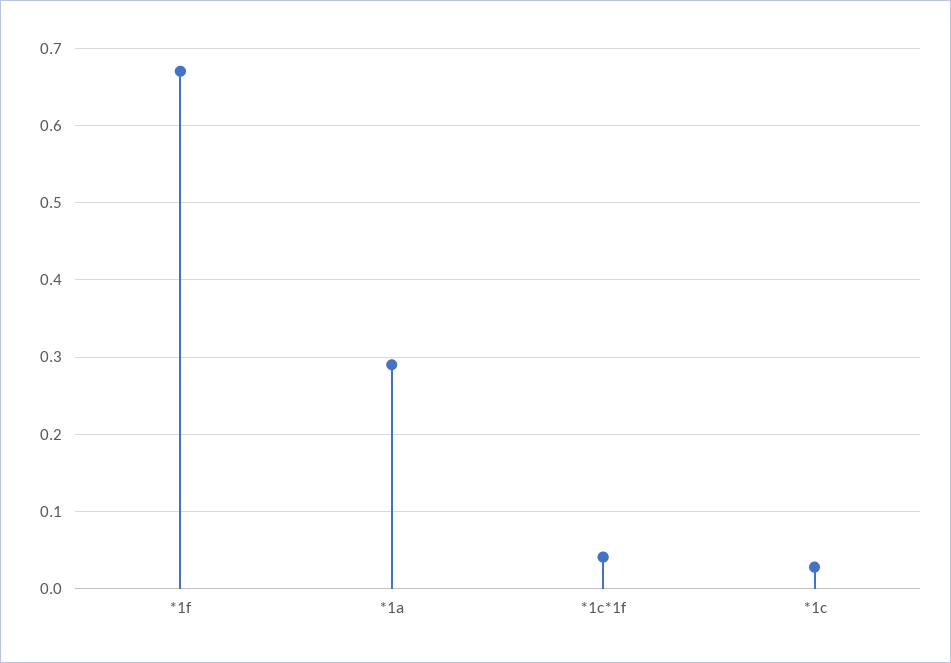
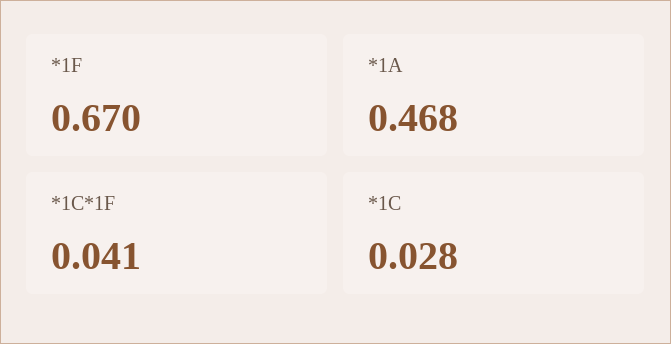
*1a: 0.29 -> 0.468

